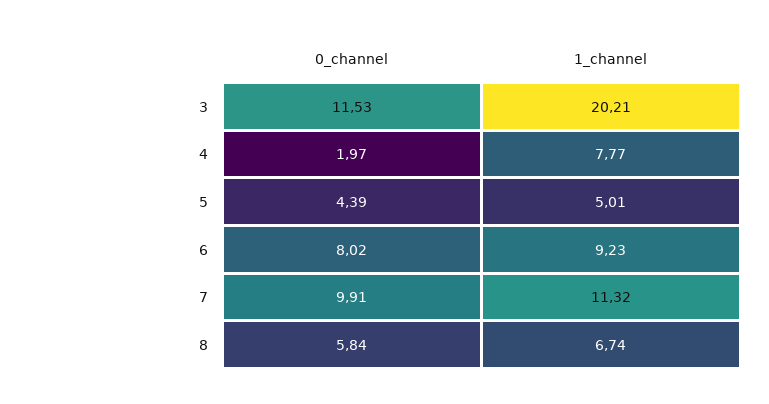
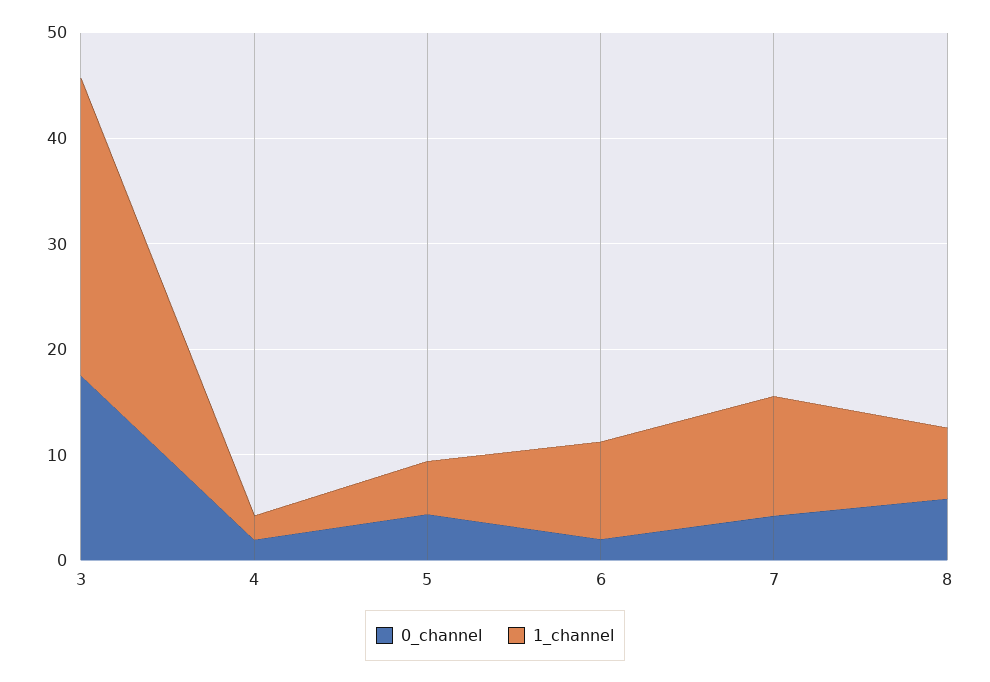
0_channel, 3: 11.53 -> 18
1_channel, 3: 20.21 -> 28
1_channel, 4: 7.77 -> 2
0_channel, 6: 8.02 -> 2
0_channel, 7: 9.91 -> 4

